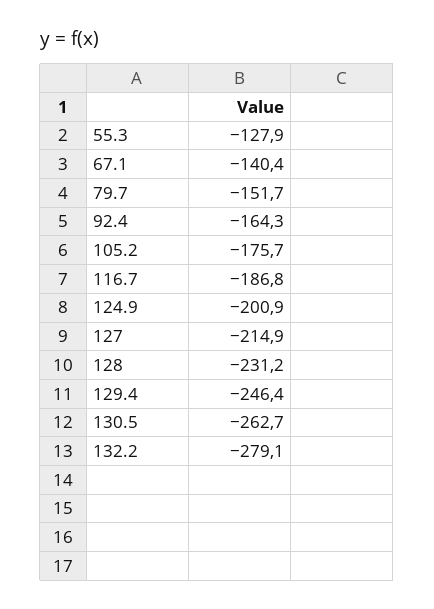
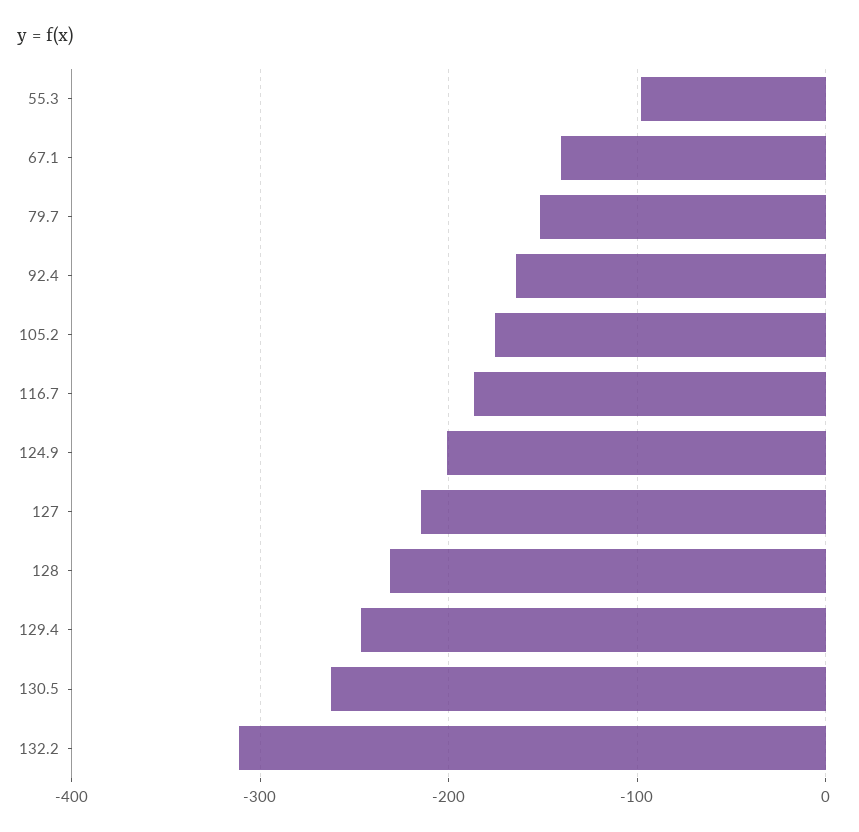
55.3: -127.9 -> -100
132.2: -279.1 -> -310

